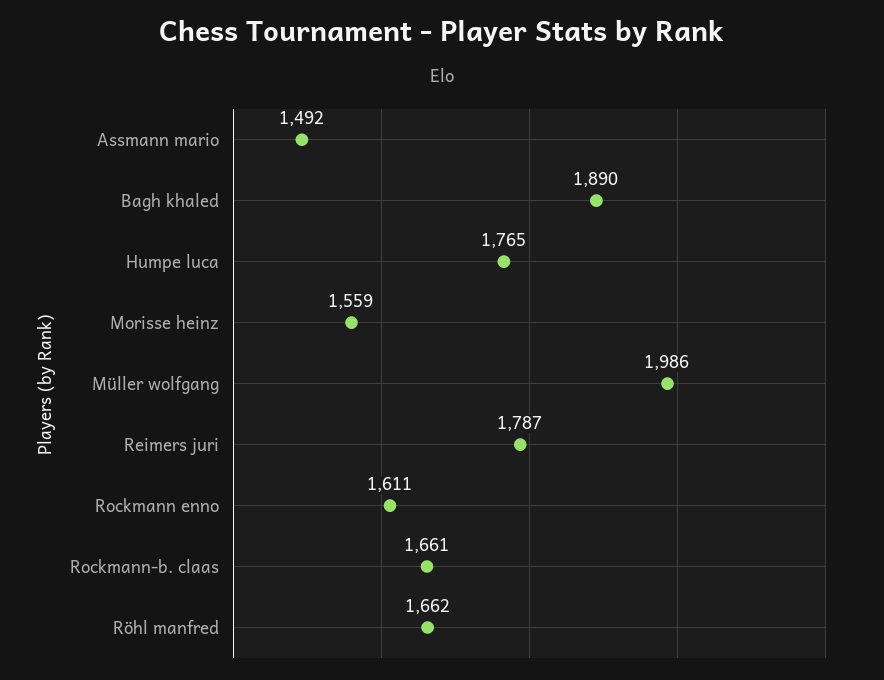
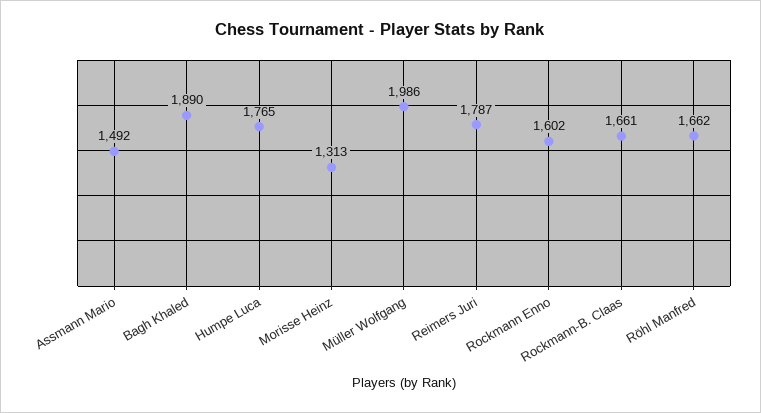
Morisse heinz: 1559 -> 1313
Rockmann enno: 1611 -> 1602

